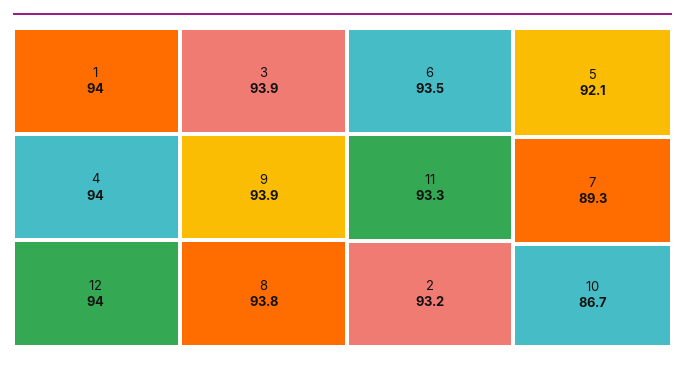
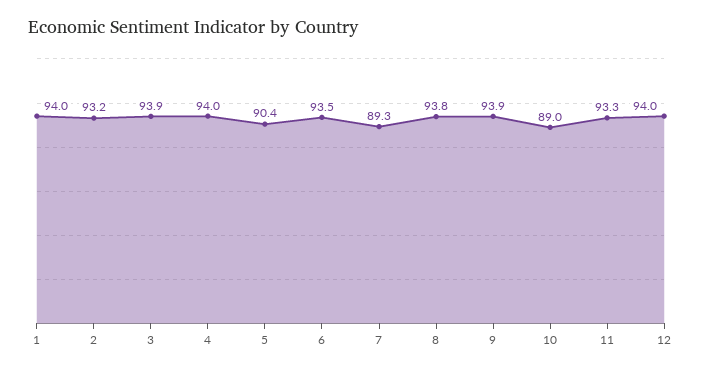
5: 92.1 -> 90.4
10: 86.7 -> 89

